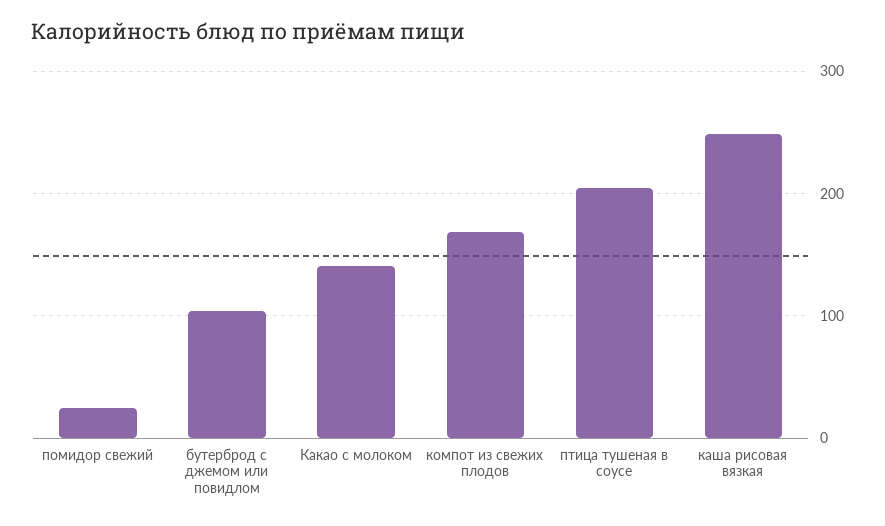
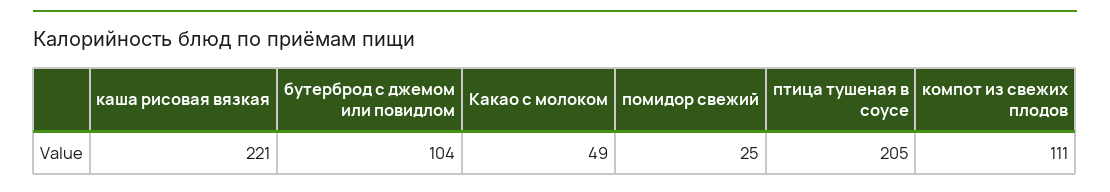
Какао с молоком: 140 -> 49
компот из свежих плодов: 170 -> 111
каша рисовая вязкая: 250 -> 221

